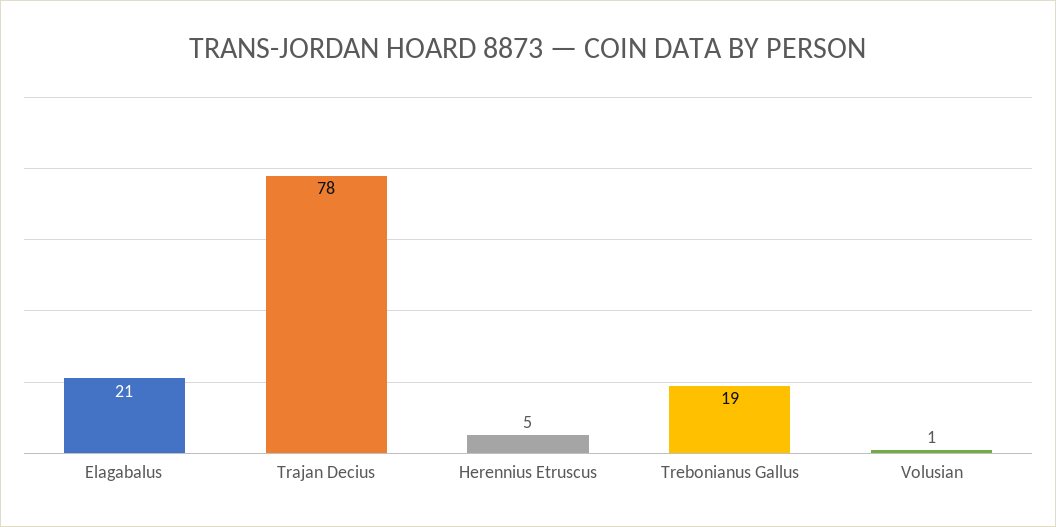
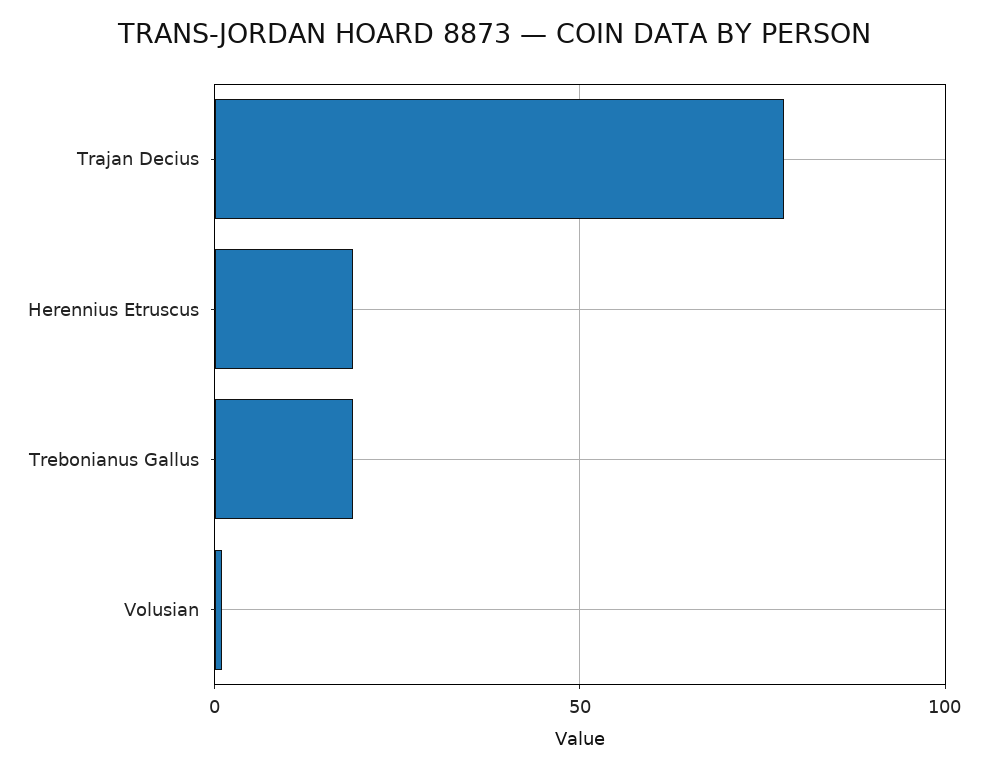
Elagabalus: 21 -> none
Herennius Etruscus: 5 -> 20

